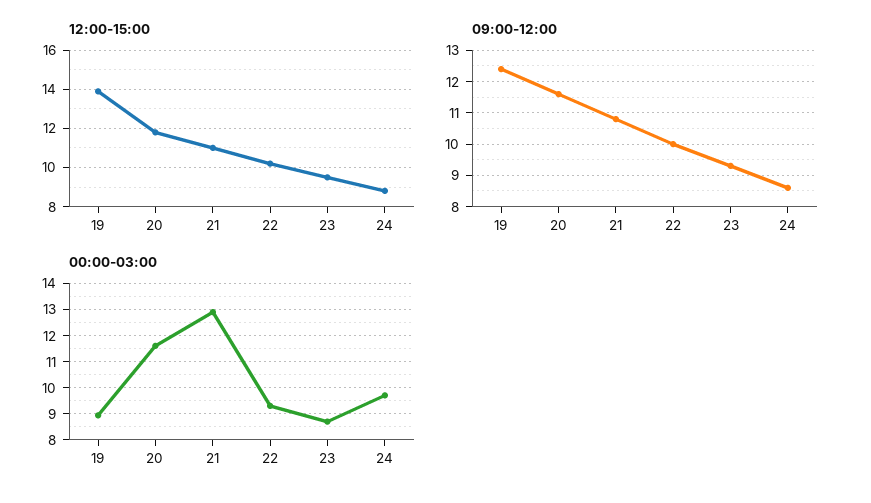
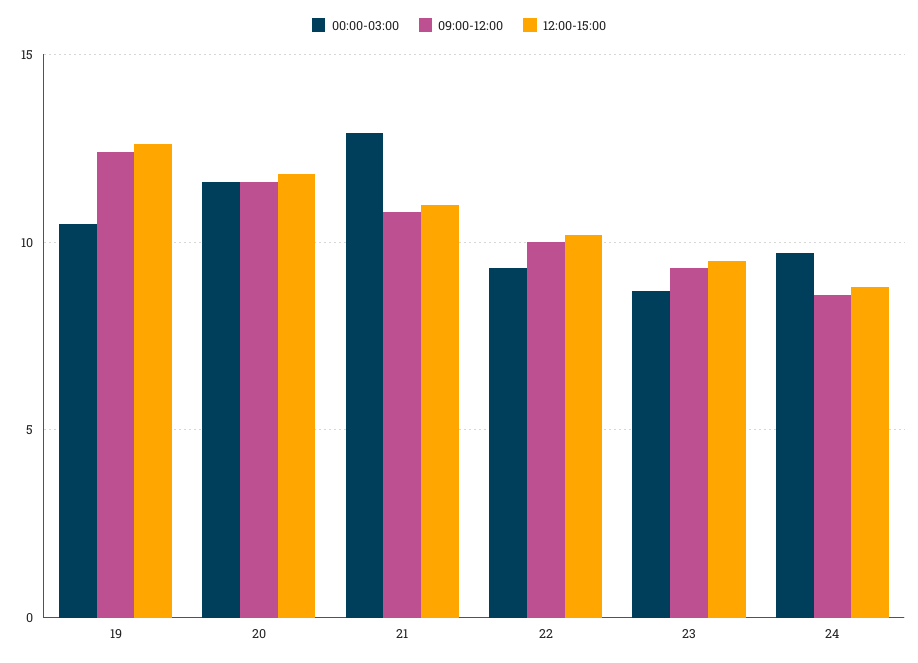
12:00-15:00, 19: 14 -> 12.5
00:00-03:00, 19: 9 -> 10.5

